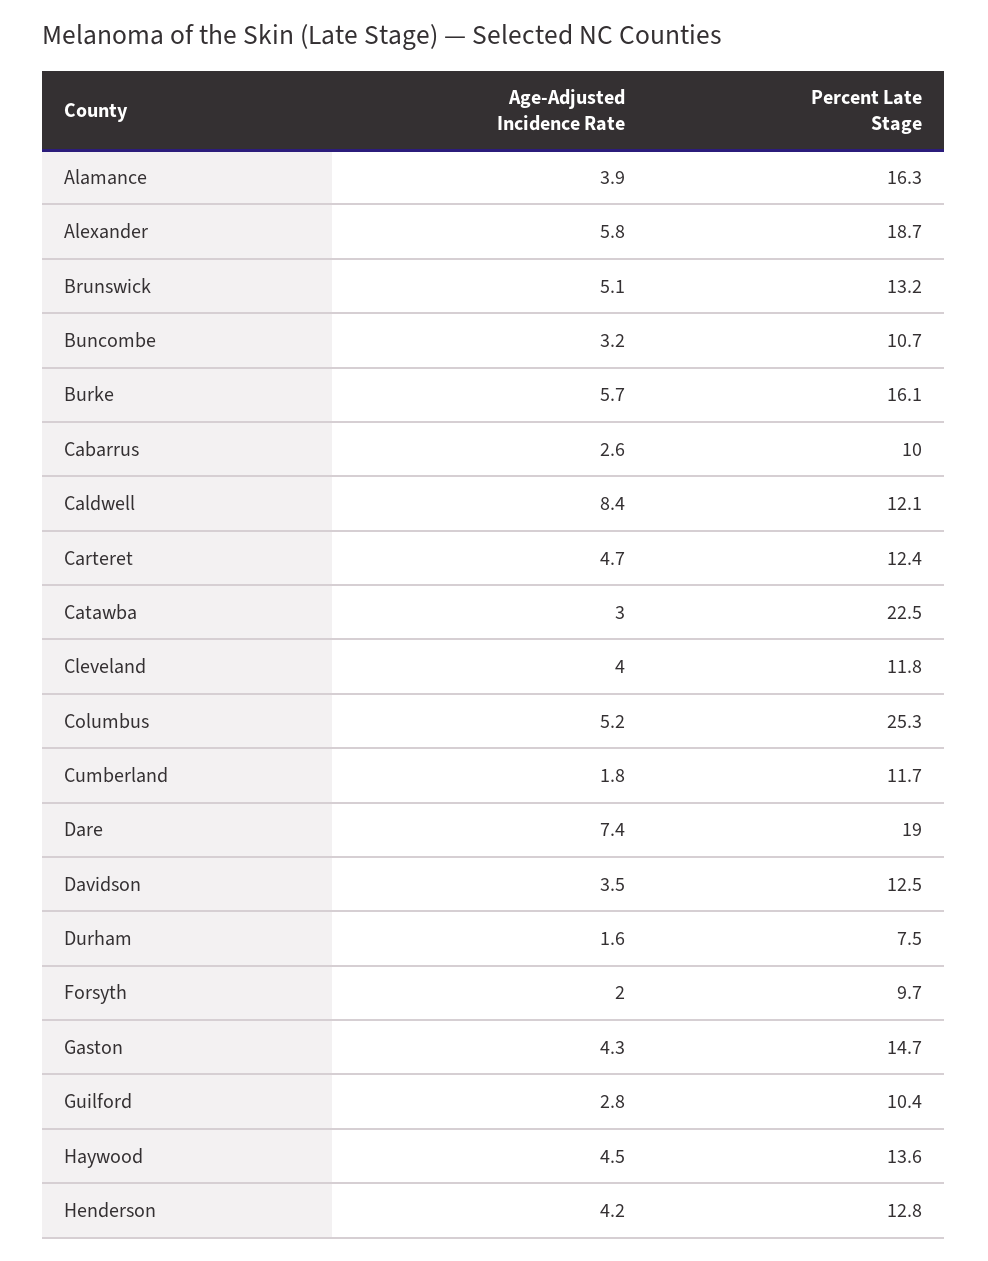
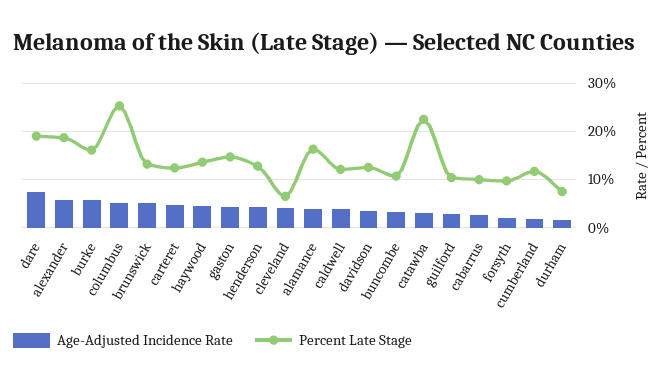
Age-Adjusted Incidence Rate, Caldwell: 8.4 -> 4
Percent Late Stage, Cleveland: 11.8 -> 6

